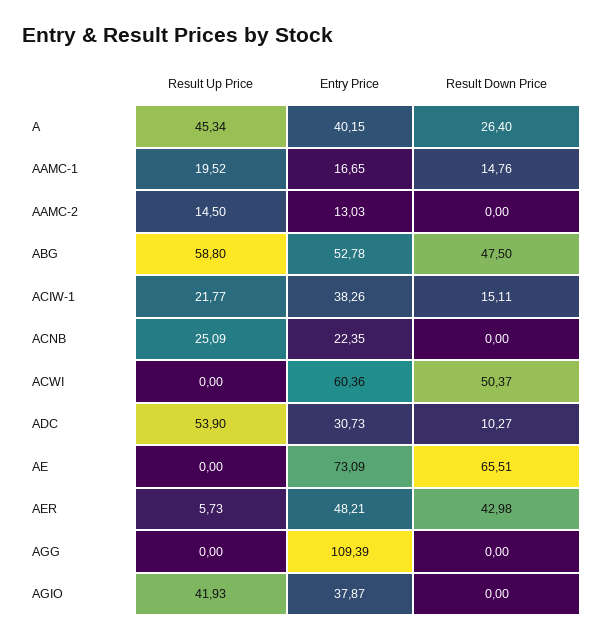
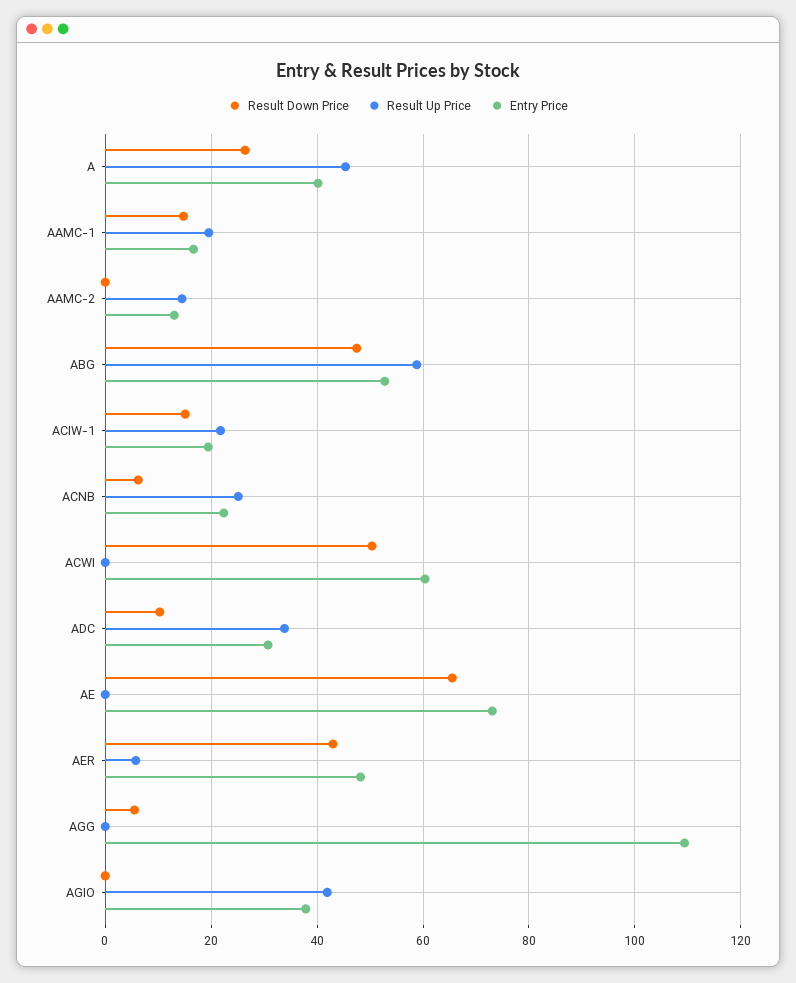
Entry Price, ACIW-1: 38.26 -> 20
Result Down Price, ACNB: 0 -> 6
Result Up Price, ADC: 53.9 -> 34
Result Down Price, AGG: 0 -> 6

